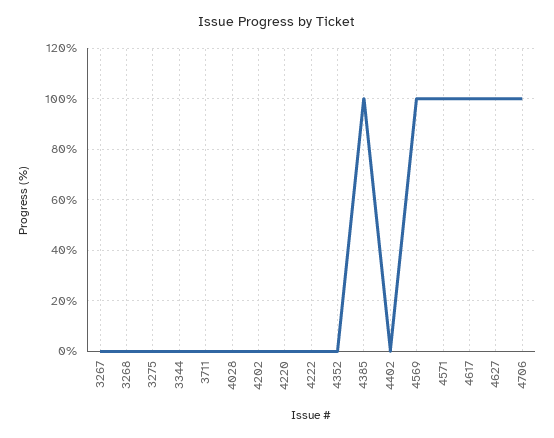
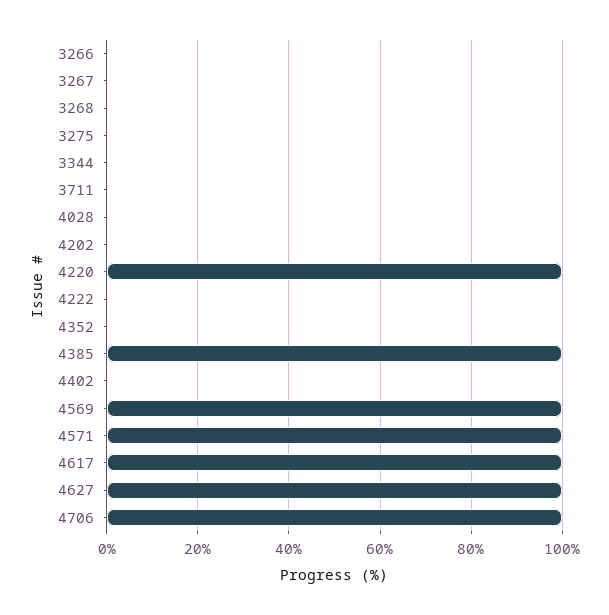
4220: 0 -> 100
3266: none -> 0

